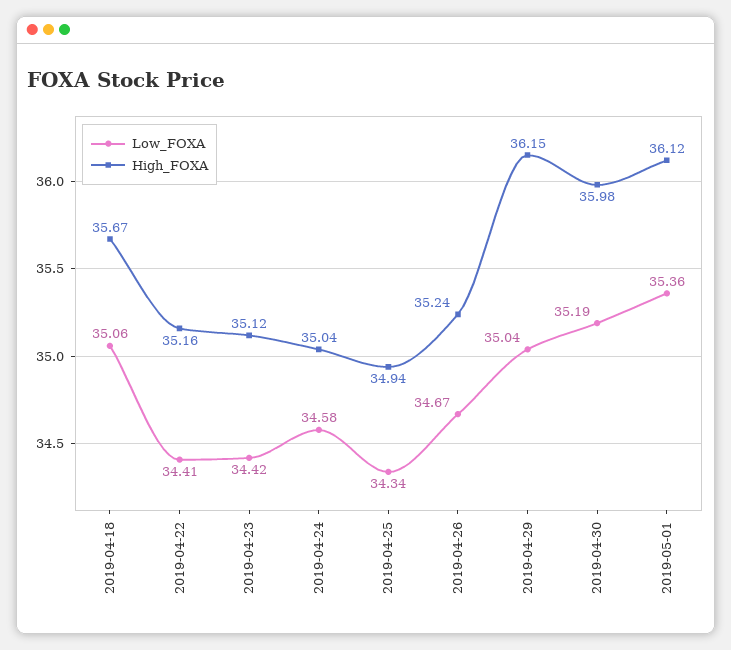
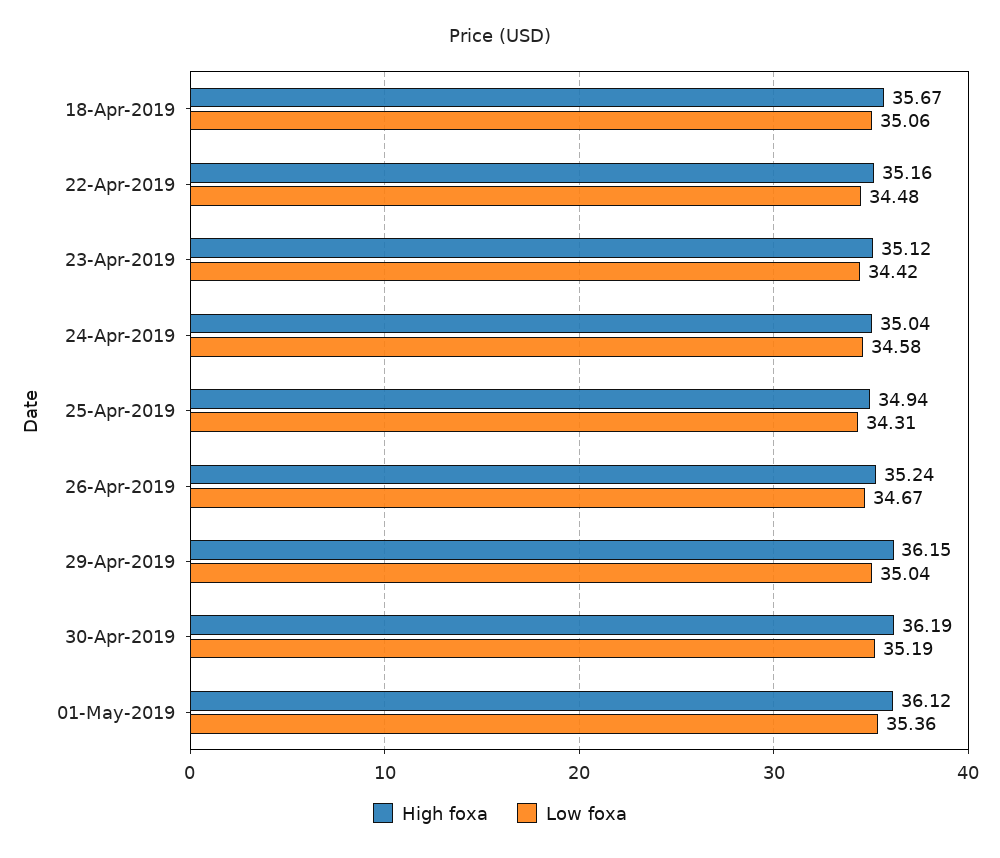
Low_FOXA, 2019-04-22: 34.41 -> 34.48
Low_FOXA, 2019-04-25: 34.34 -> 34.31
High_FOXA, 2019-04-30: 35.98 -> 36.19

